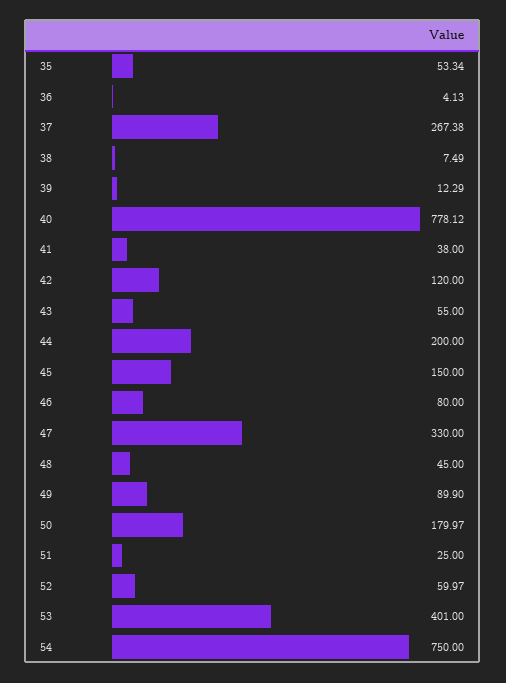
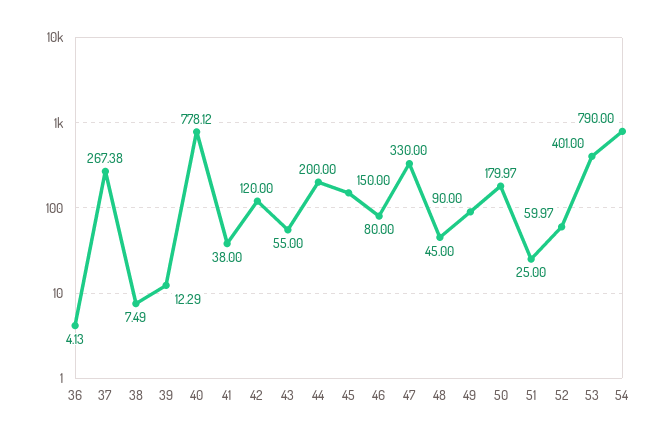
35: 53.34 -> none
49: 89.9 -> 90
54: 750 -> 790

